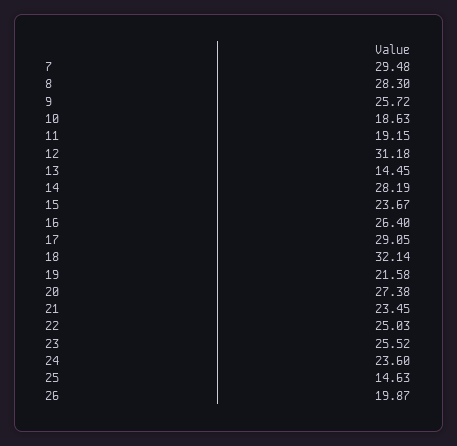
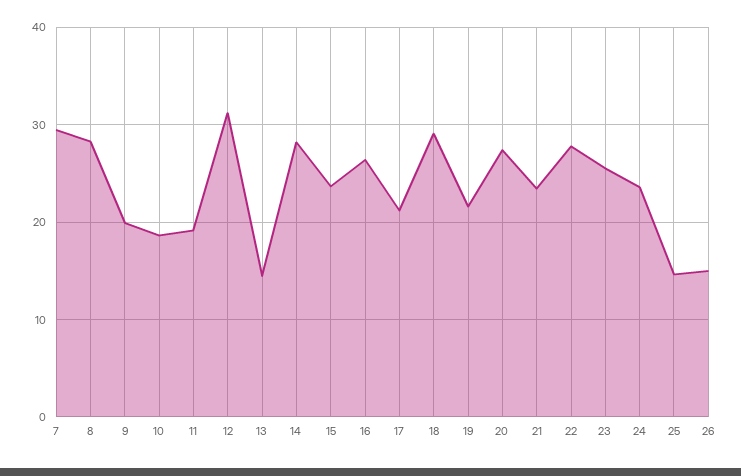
9: 25.72 -> 20
17: 29.05 -> 21
18: 32.14 -> 29
22: 25.03 -> 28
26: 19.87 -> 15

